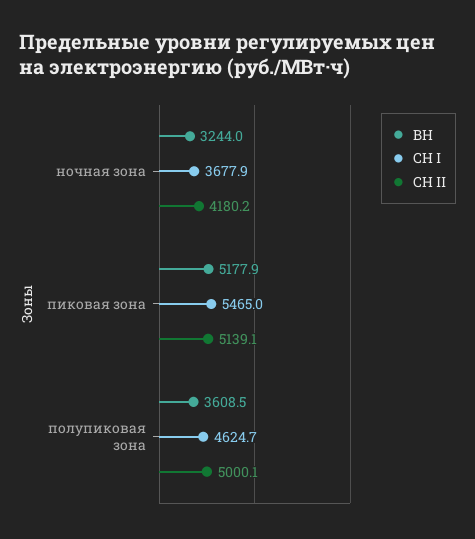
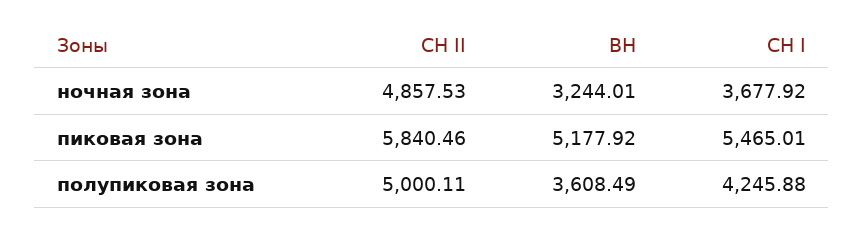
СН II, ночная зона: 4180.2 -> 4857.53
СН II, пиковая зона: 5139.1 -> 5840.46
СН I, полупиковая зона: 4624.7 -> 4245.88

